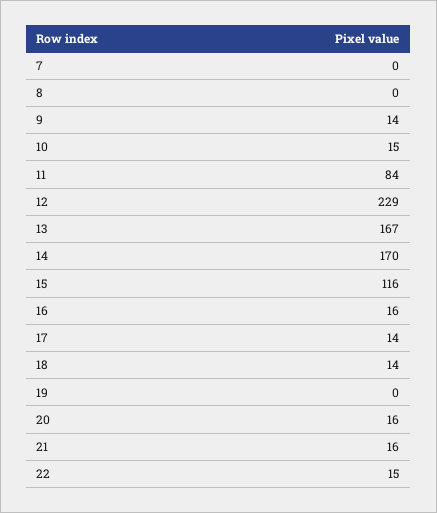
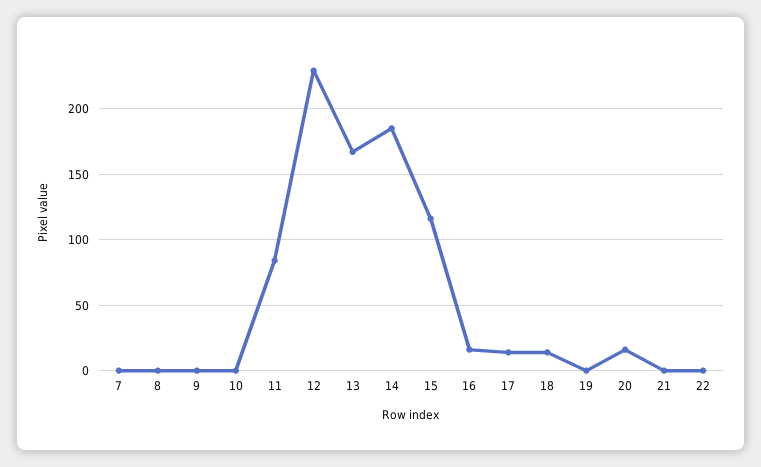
9: 14 -> 0
10: 15 -> 0
14: 170 -> 185
21: 16 -> 0
22: 15 -> 0

